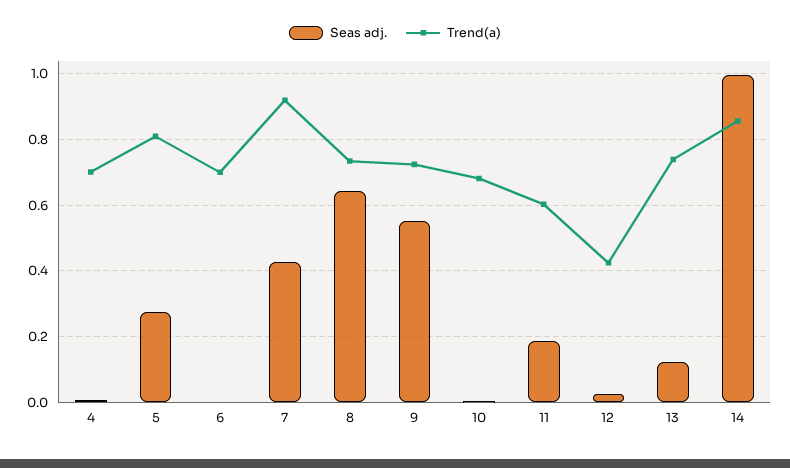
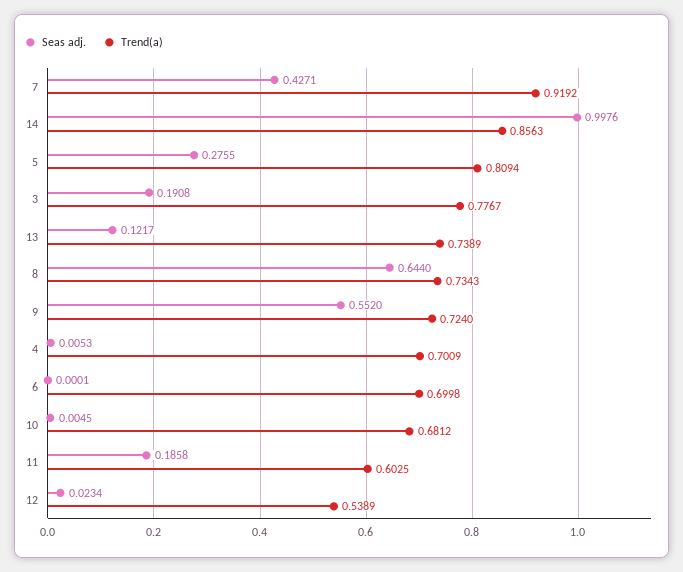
Trend(a), 12: 0.42 -> 0.5389
Seas adj., 3: none -> 0.1908
Trend(a), 3: none -> 0.7767

